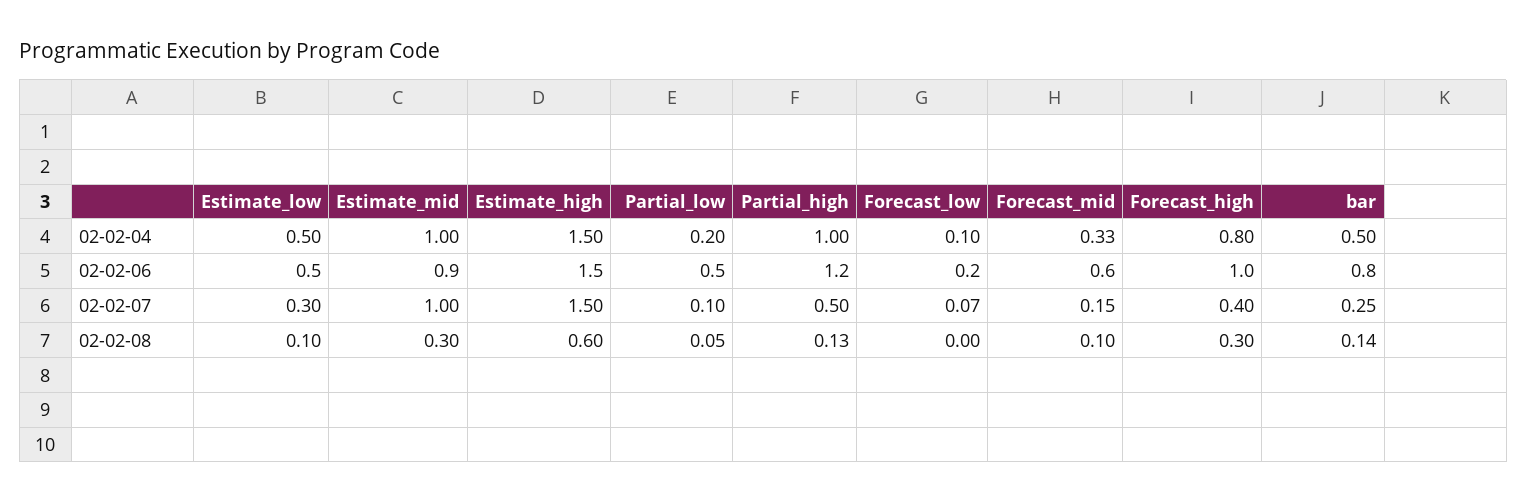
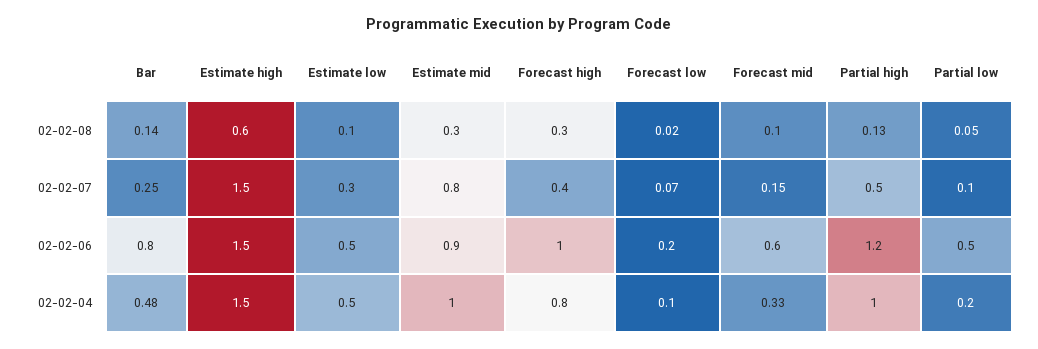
bar, 02-02-04: 0.5 -> 0.48
Estimate_mid, 02-02-07: 1 -> 0.8
Forecast_low, 02-02-08: 0 -> 0.02

